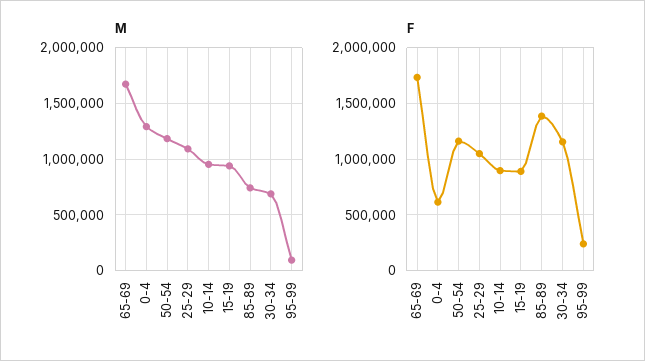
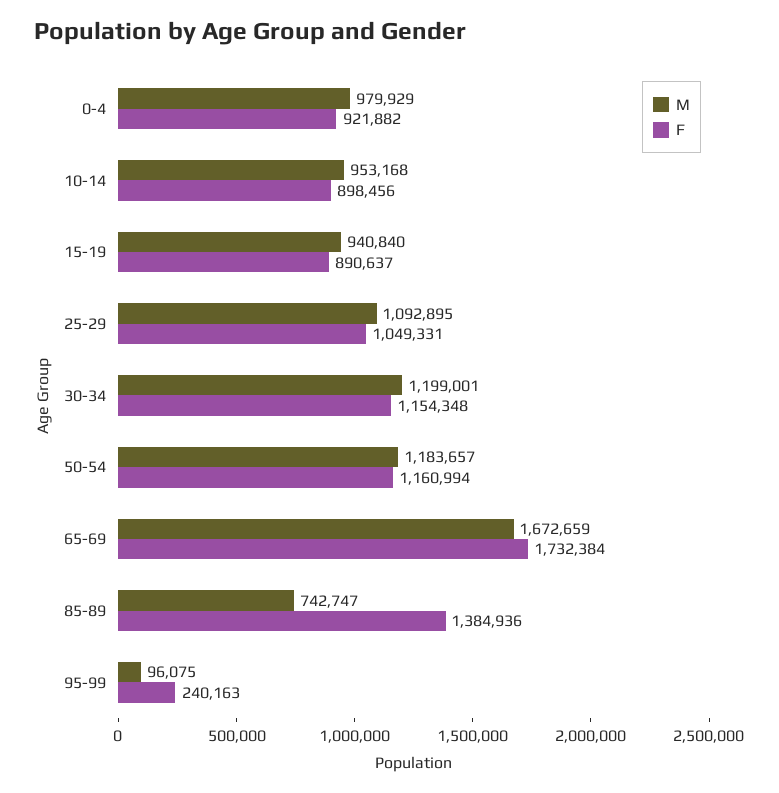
M, 0-4: 1300000 -> 979929
M, 30-34: 700000 -> 1199001
F, 0-4: 600000 -> 921882

